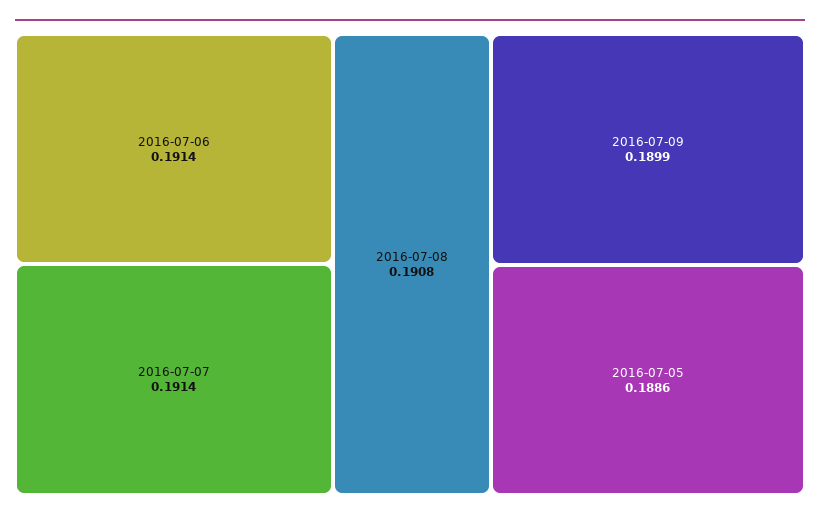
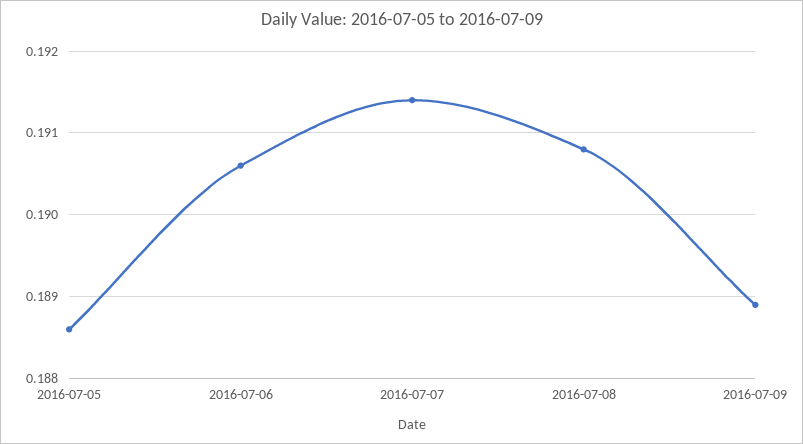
2016-07-06: 0.1914 -> 0.1906
2016-07-09: 0.1899 -> 0.1889

